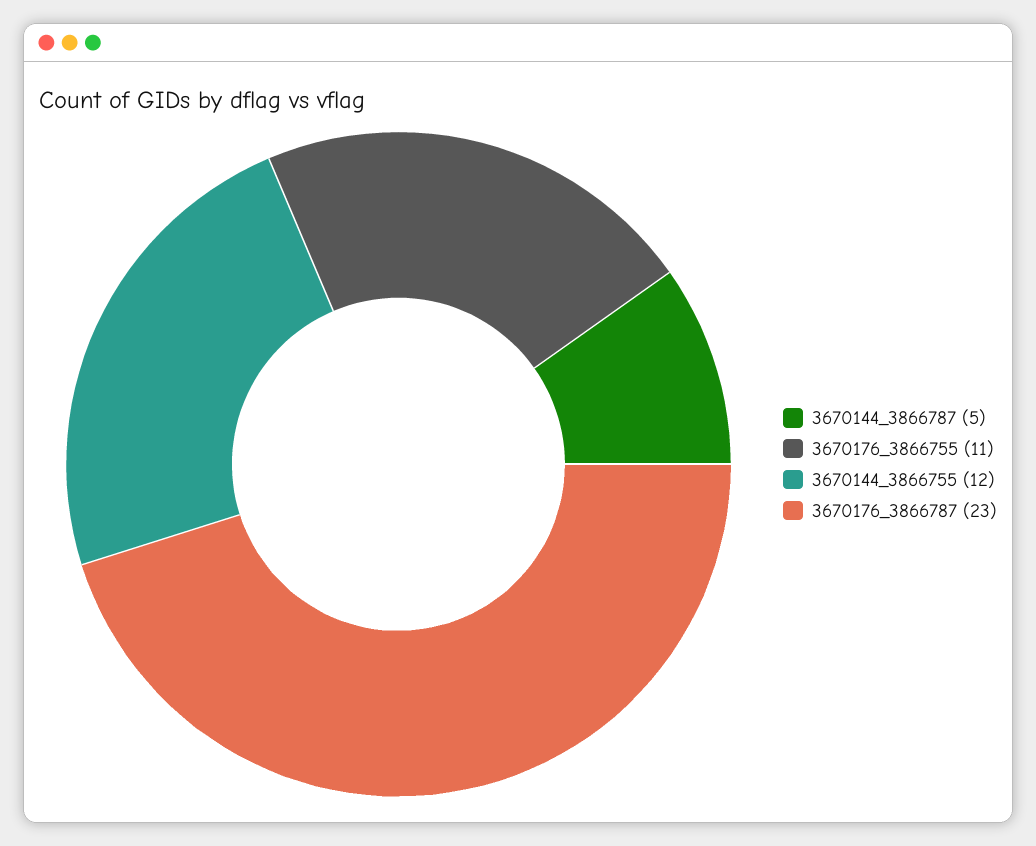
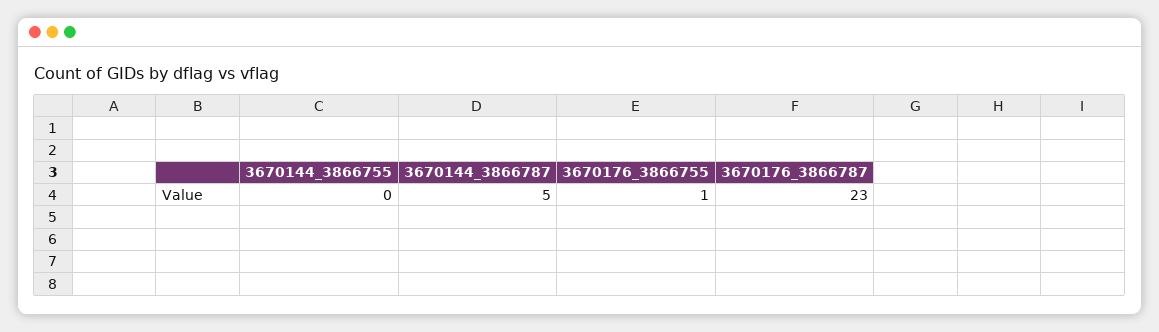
3670176_3866755: 11 -> 1
3670144_3866755: 12 -> 0

